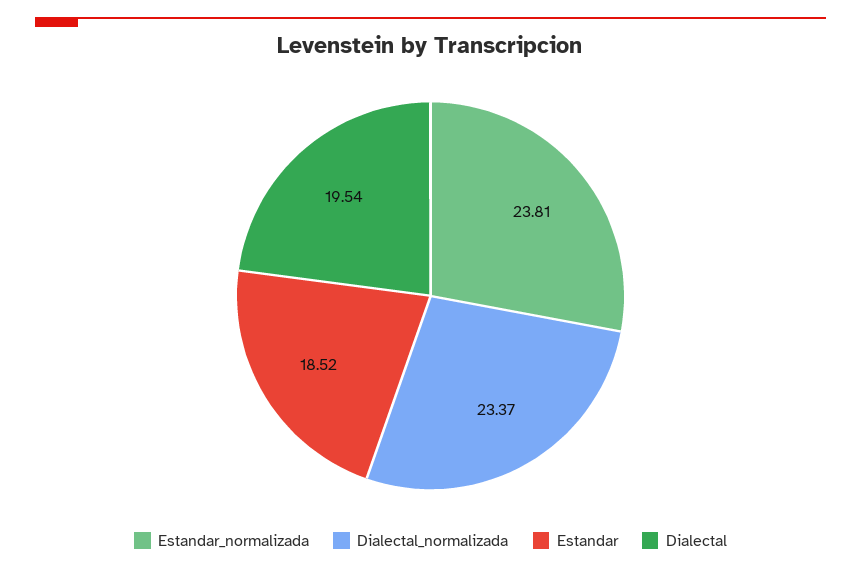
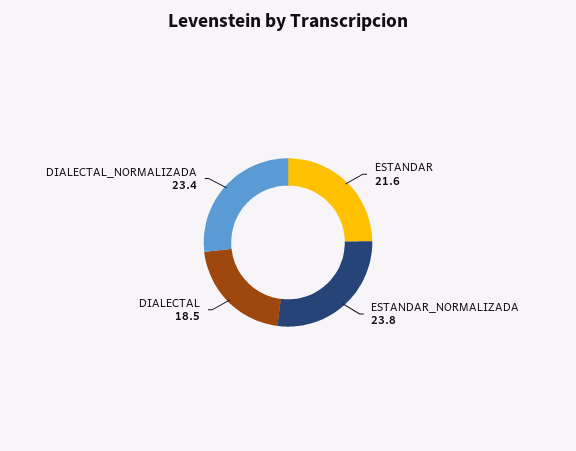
Estandar: 18.52 -> 21.6
Dialectal: 19.54 -> 18.5

